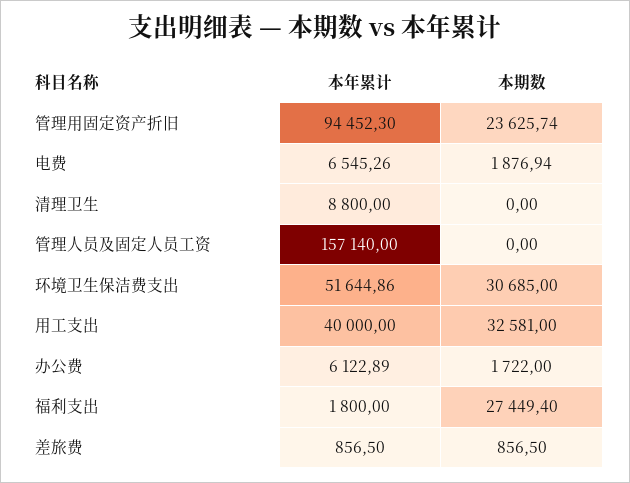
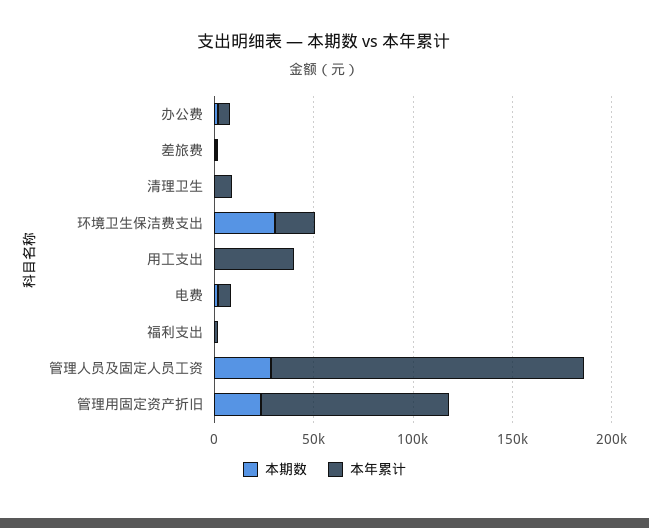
本期数, 管理人员及固定人员工资: 0 -> 30000
本年累计, 环境卫生保洁费支出: 51644.86 -> 20000
本期数, 用工支出: 32581 -> 0
本期数, 福利支出: 27449.4 -> 0

